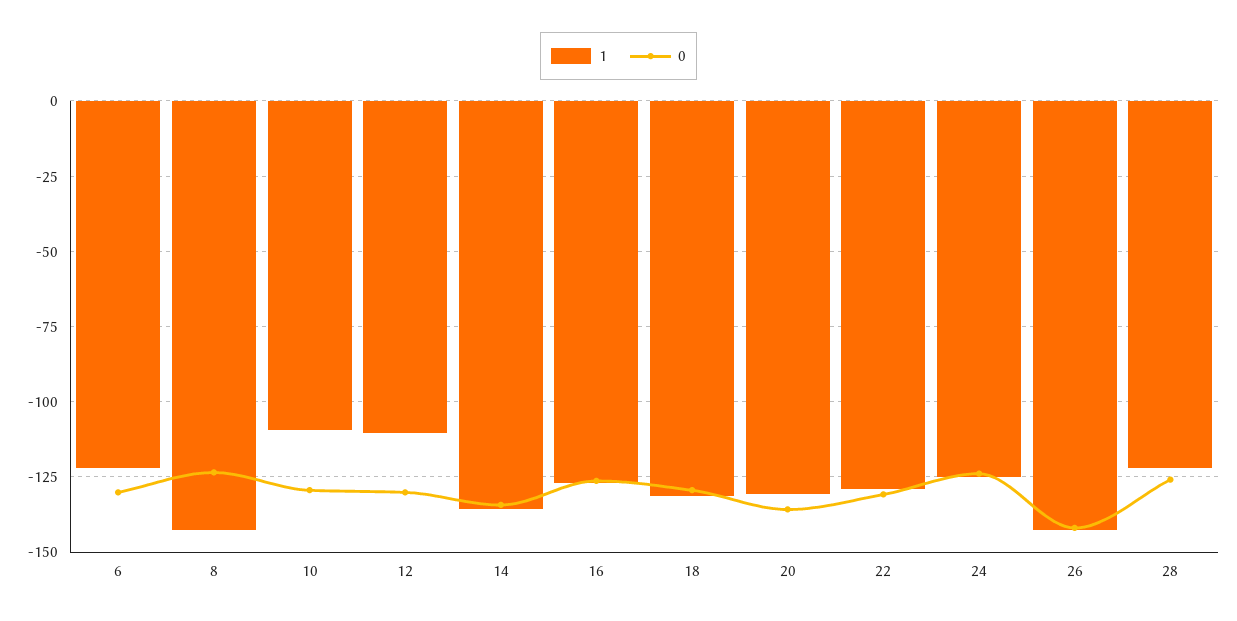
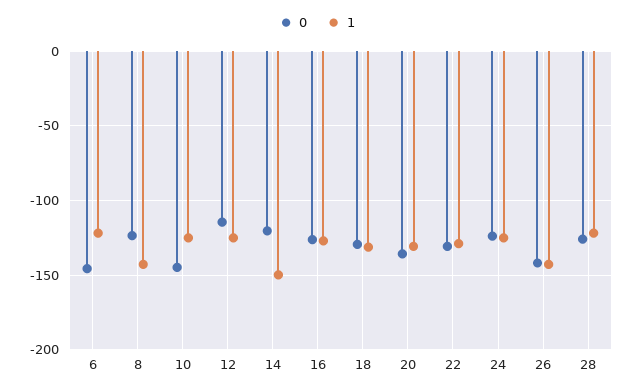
0, 6: -130 -> -145
1, 10: -110 -> -125
0, 10: -130 -> -145
1, 12: -110 -> -125
0, 12: -130 -> -115
1, 14: -135 -> -150
0, 14: -135 -> -120

